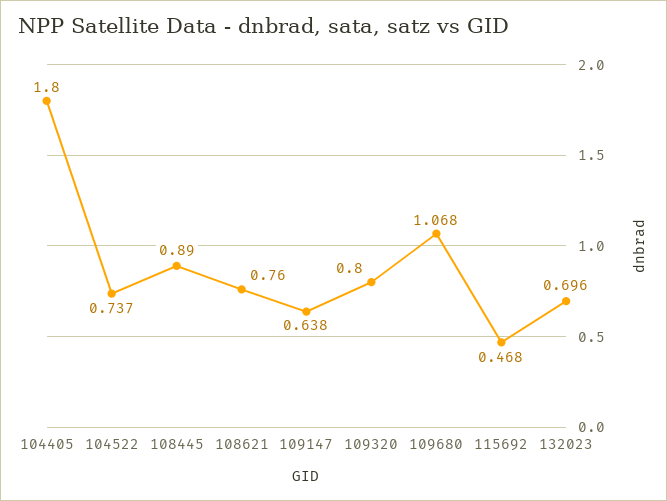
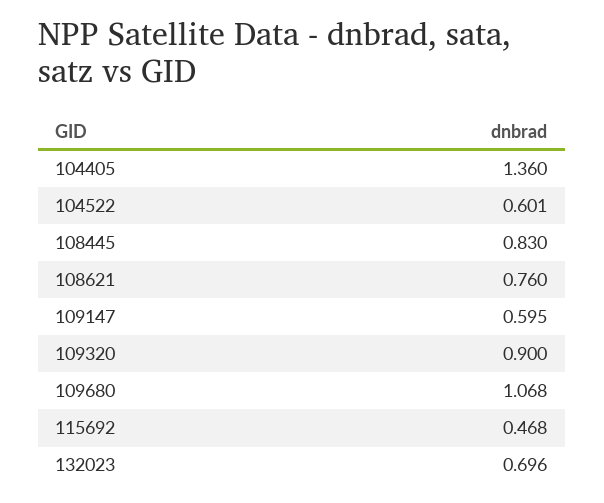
104405: 1.8 -> 1.36
104522: 0.737 -> 0.601
108445: 0.89 -> 0.83
109147: 0.638 -> 0.595
109320: 0.8 -> 0.9

